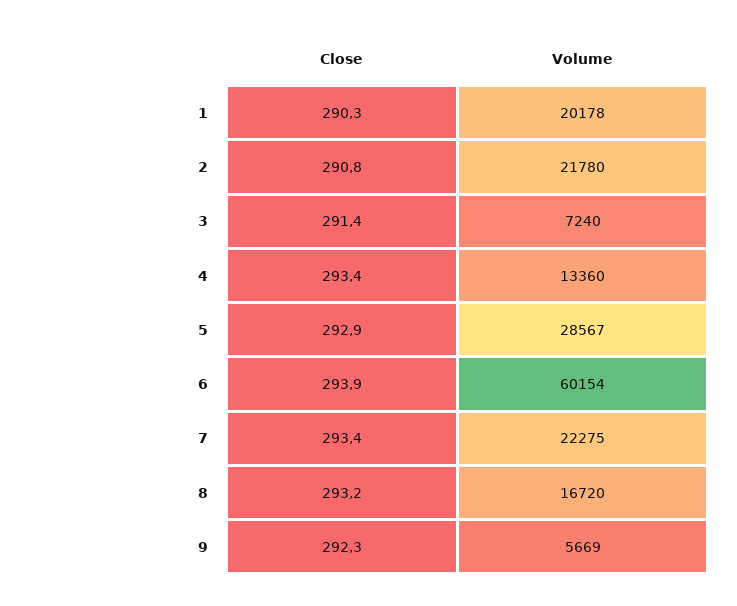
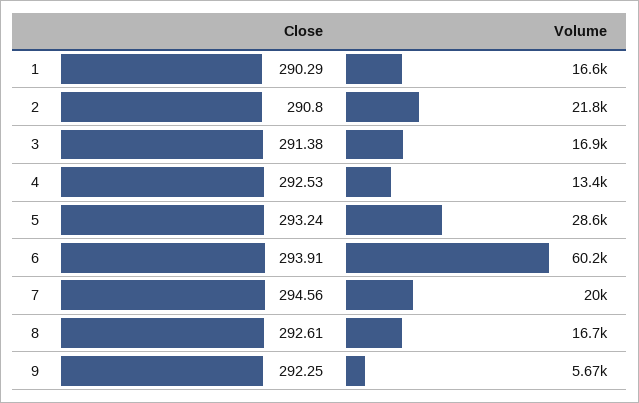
Volume, 1: 20178 -> 16600
Volume, 3: 7240 -> 16900
Close, 4: 293.4 -> 292.53
Close, 5: 292.9 -> 293.24
Close, 7: 293.4 -> 294.56
Volume, 7: 22275 -> 20000
Close, 8: 293.2 -> 292.61

